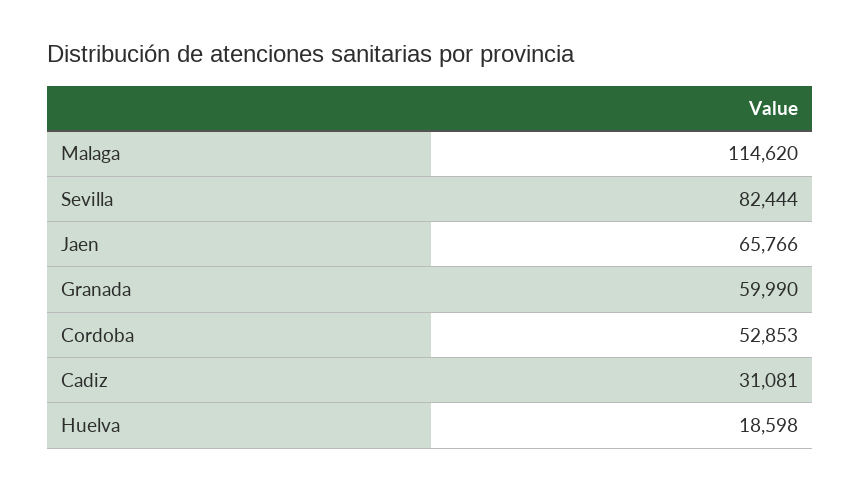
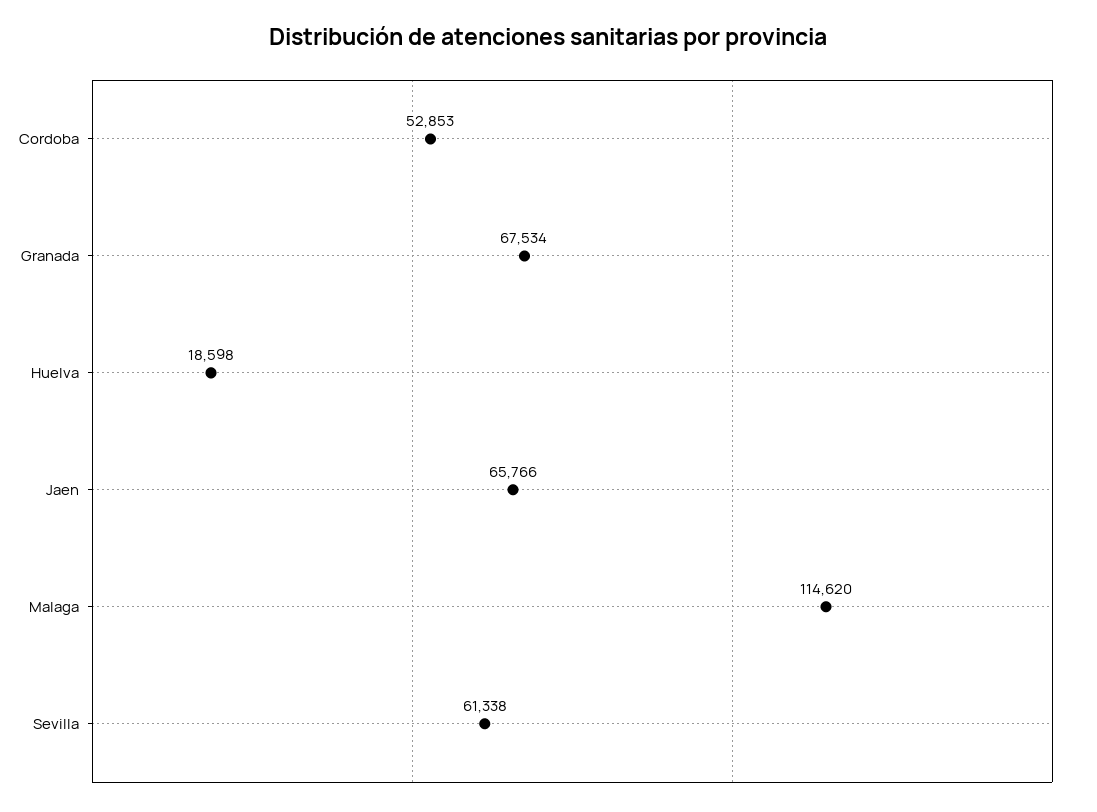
Sevilla: 82444 -> 61338
Granada: 59990 -> 67534
Cadiz: 31081 -> none

